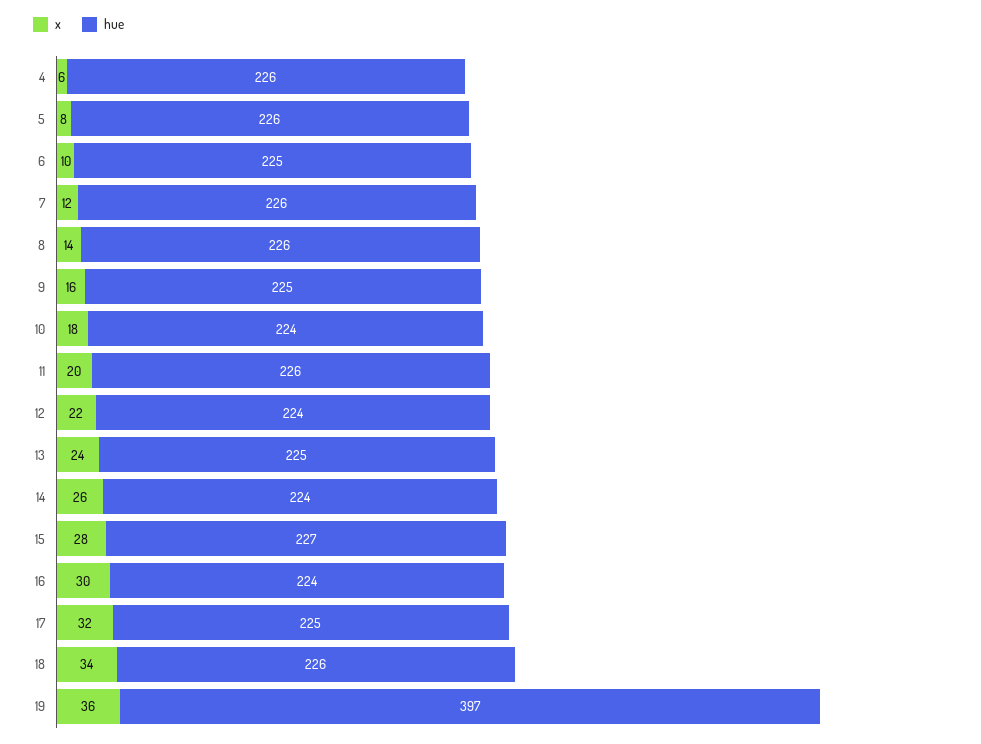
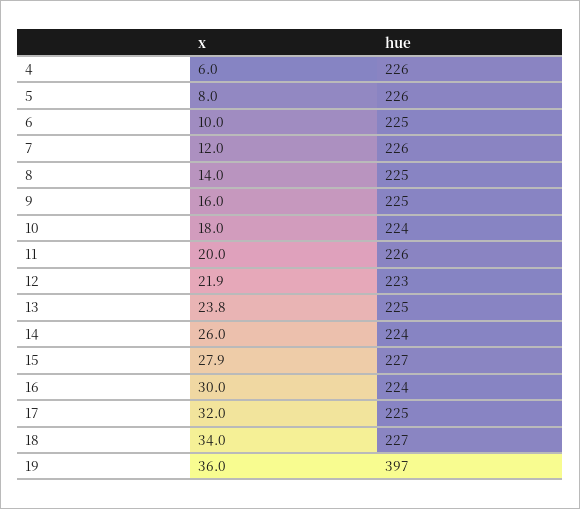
hue, 8: 226 -> 225
hue, 12: 224 -> 223
hue, 18: 226 -> 227

